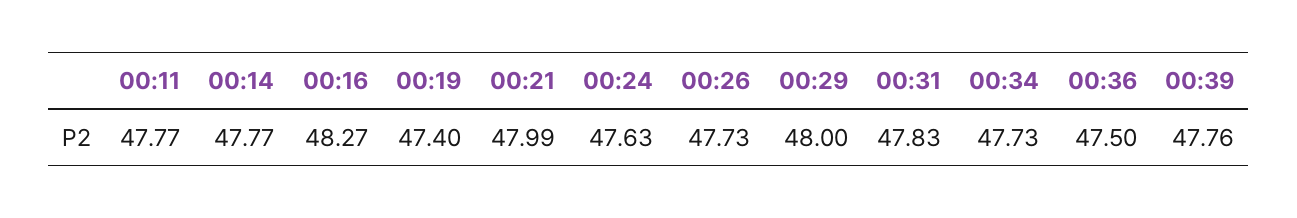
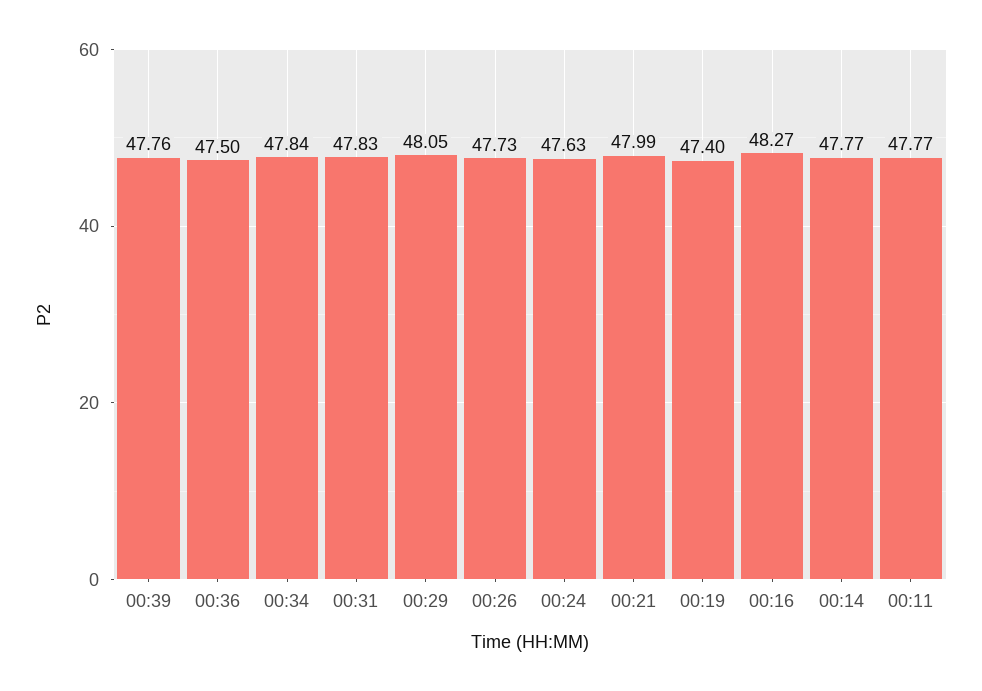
00:29: 48 -> 48.05
00:34: 47.73 -> 47.84

